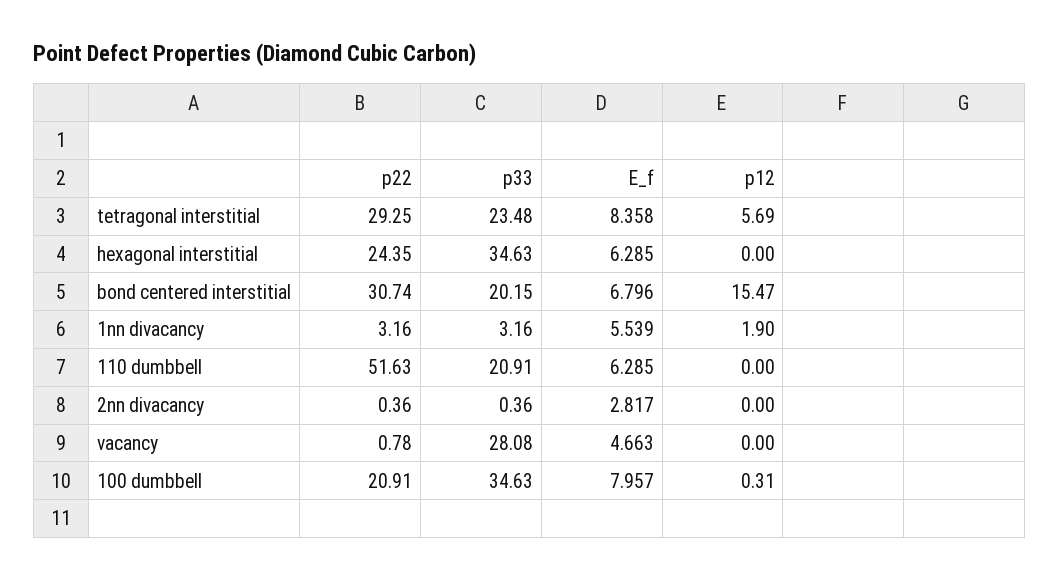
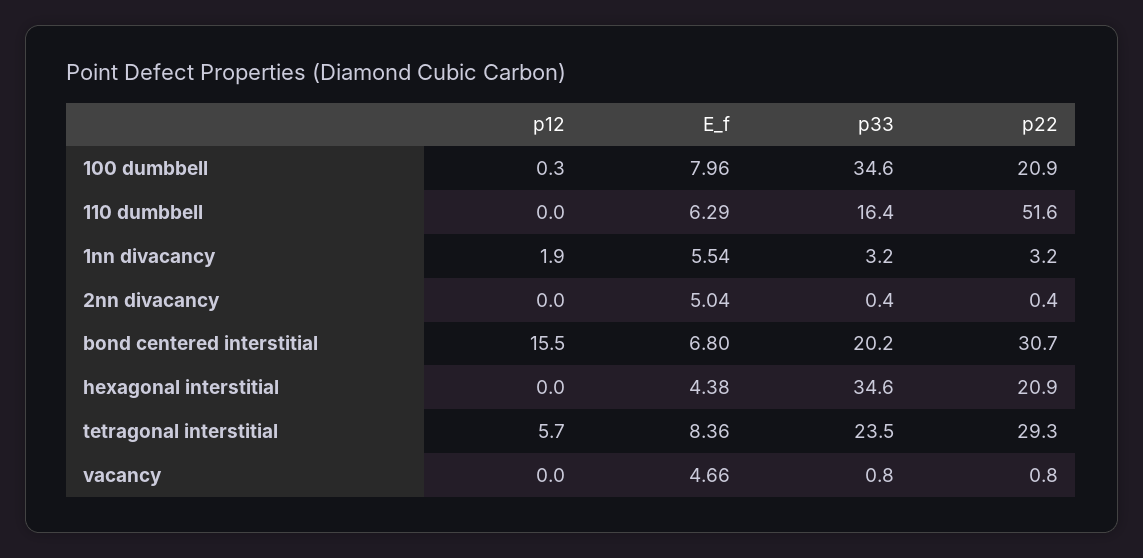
p22, hexagonal interstitial: 24.35 -> 20.9
E_f, hexagonal interstitial: 6.285 -> 4.38
p33, 110 dumbbell: 20.91 -> 16.4
E_f, 2nn divacancy: 2.817 -> 5.04
p33, vacancy: 28.08 -> 0.8

